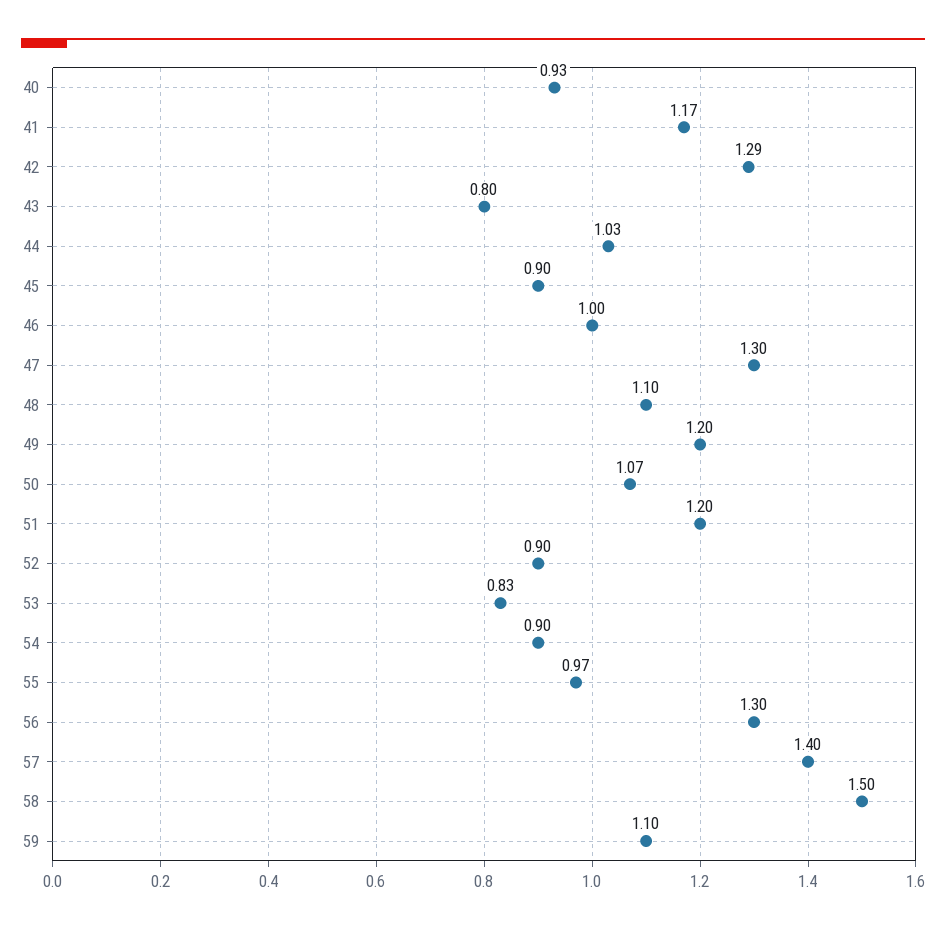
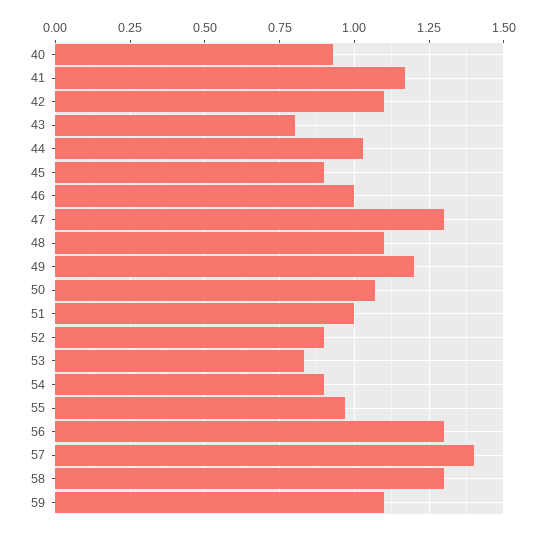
42: 1.29 -> 1.1
51: 1.2 -> 1
58: 1.5 -> 1.3

